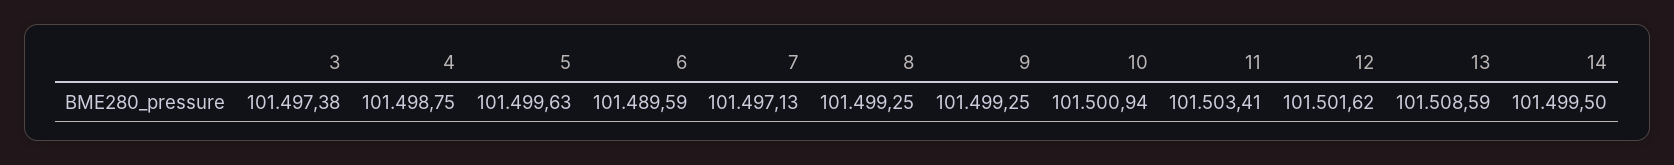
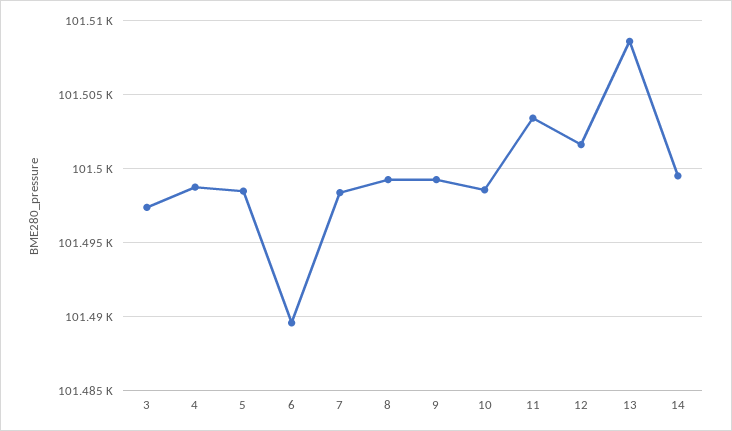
5: 101499.63 -> 101498.5
7: 101497.13 -> 101498.5
10: 101500.94 -> 101498.5

